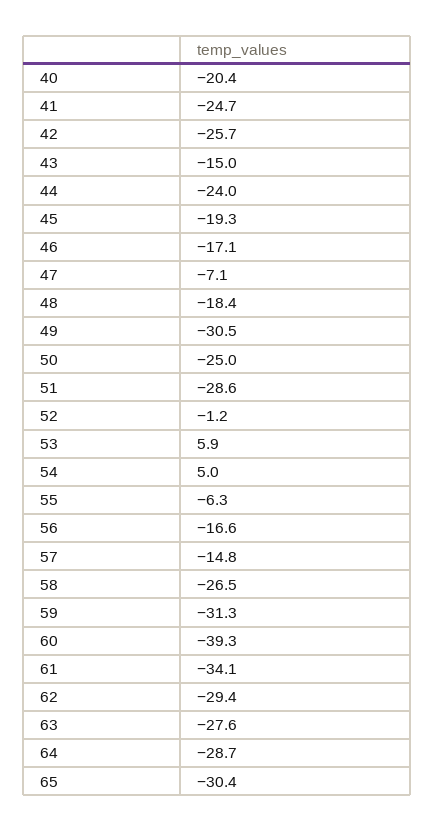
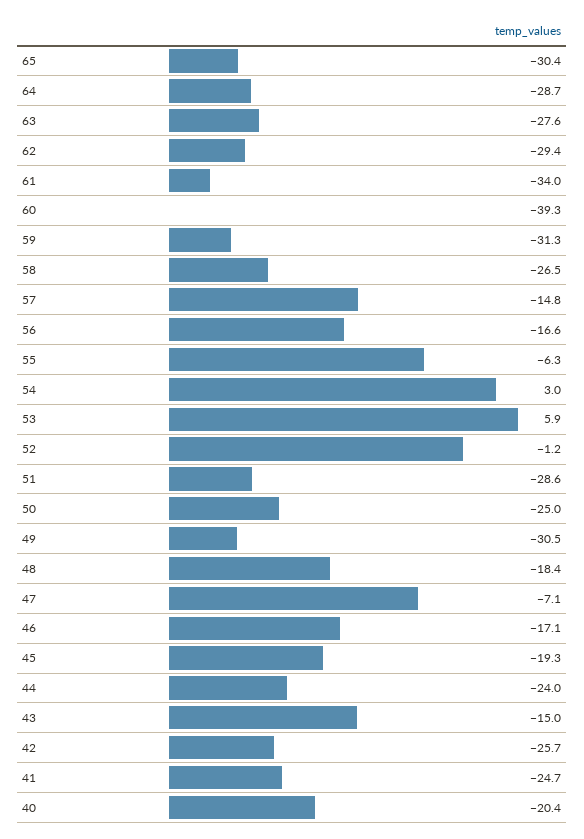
54: 5 -> 3
61: -34.1 -> -34

